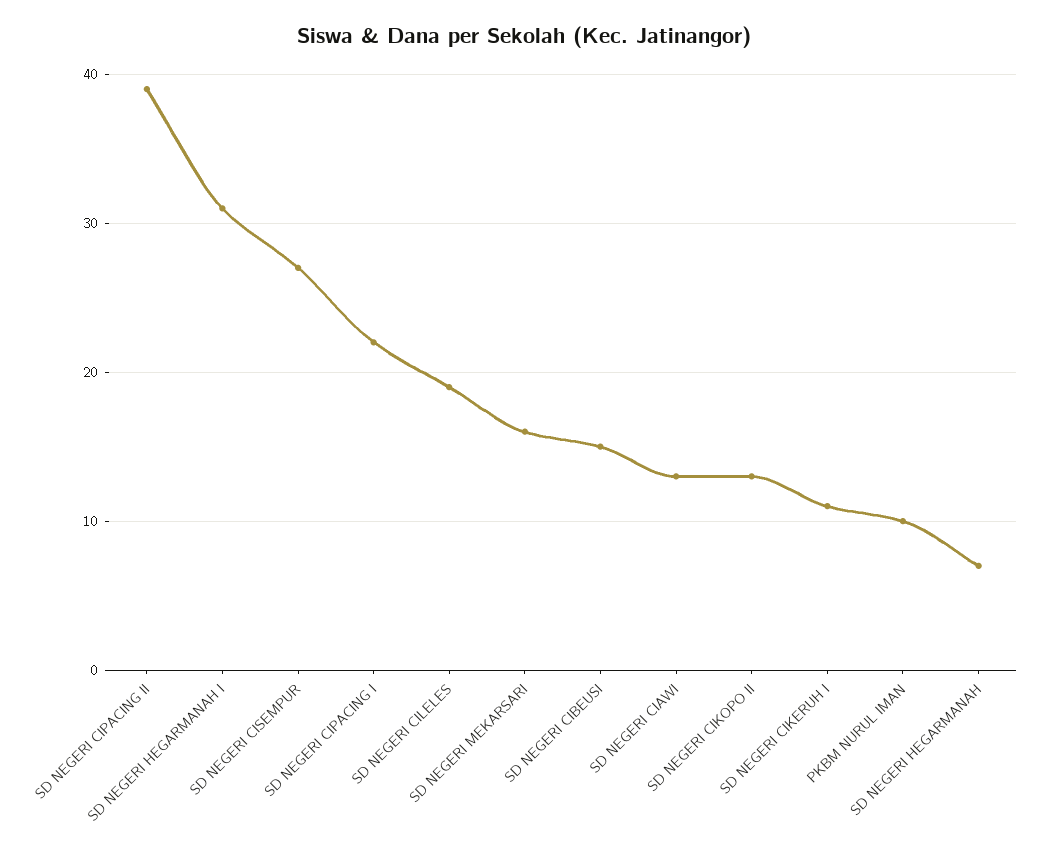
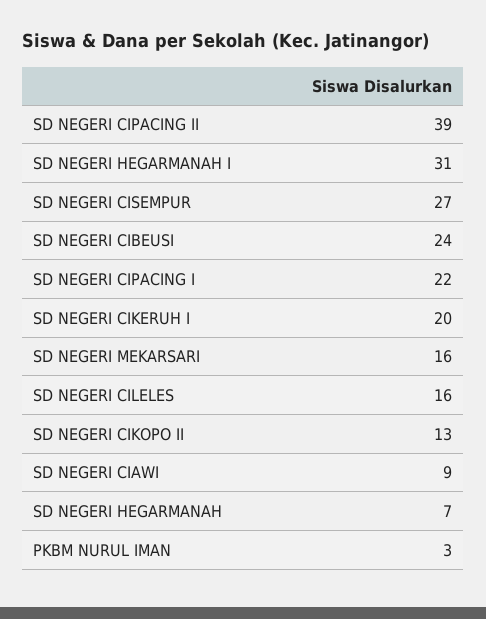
SD NEGERI CILELES: 19 -> 16
SD NEGERI CIBEUSI: 15 -> 24
SD NEGERI CIAWI: 13 -> 9
SD NEGERI CIKERUH I: 11 -> 20
PKBM NURUL IMAN: 10 -> 3

